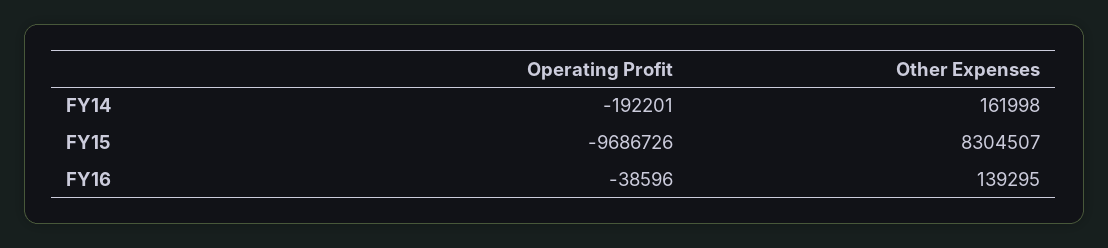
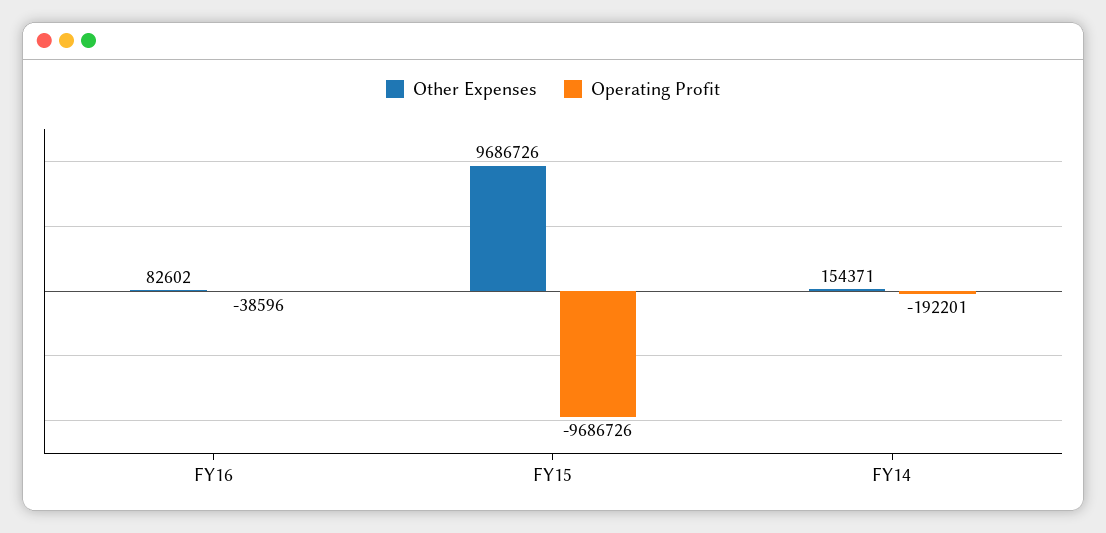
Other Expenses, FY14: 161998 -> 154371
Other Expenses, FY15: 8304507 -> 9686726
Other Expenses, FY16: 139295 -> 82602

